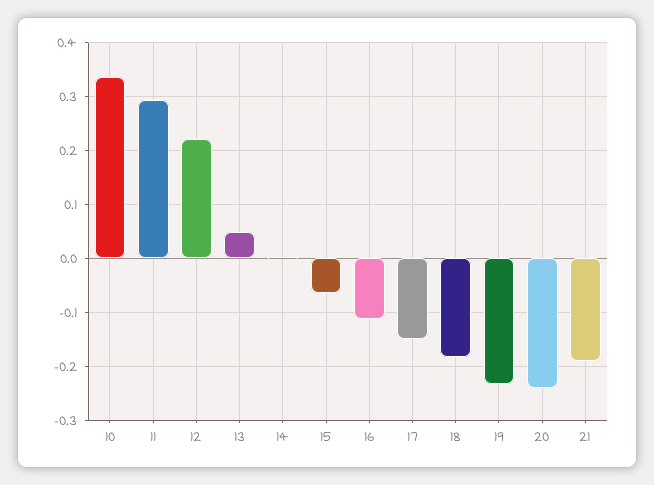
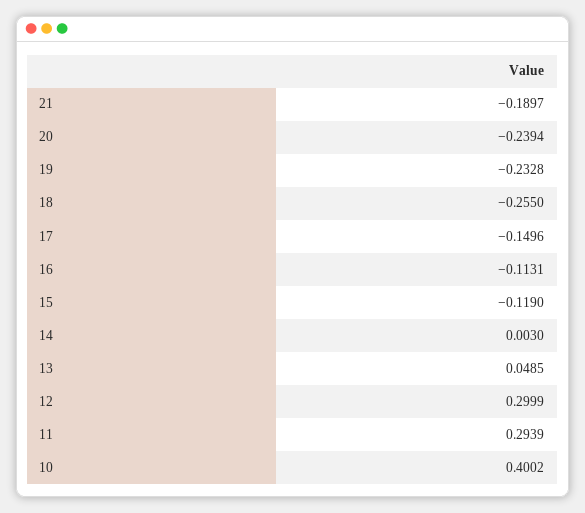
10: 0.34 -> 0.4002
12: 0.22 -> 0.2999
15: -0.06 -> -0.119
18: -0.18 -> -0.255

